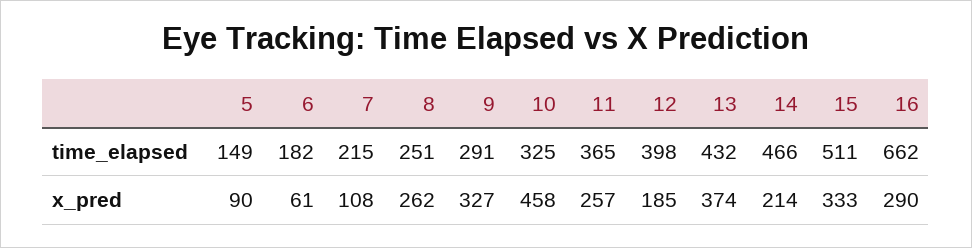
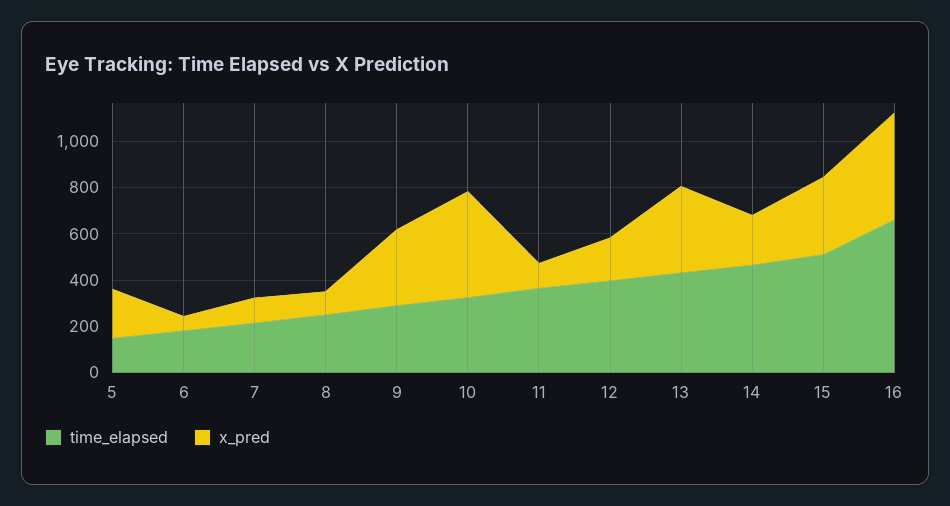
x_pred, 5: 90 -> 200
x_pred, 8: 262 -> 100
x_pred, 11: 257 -> 100
x_pred, 16: 290 -> 450

